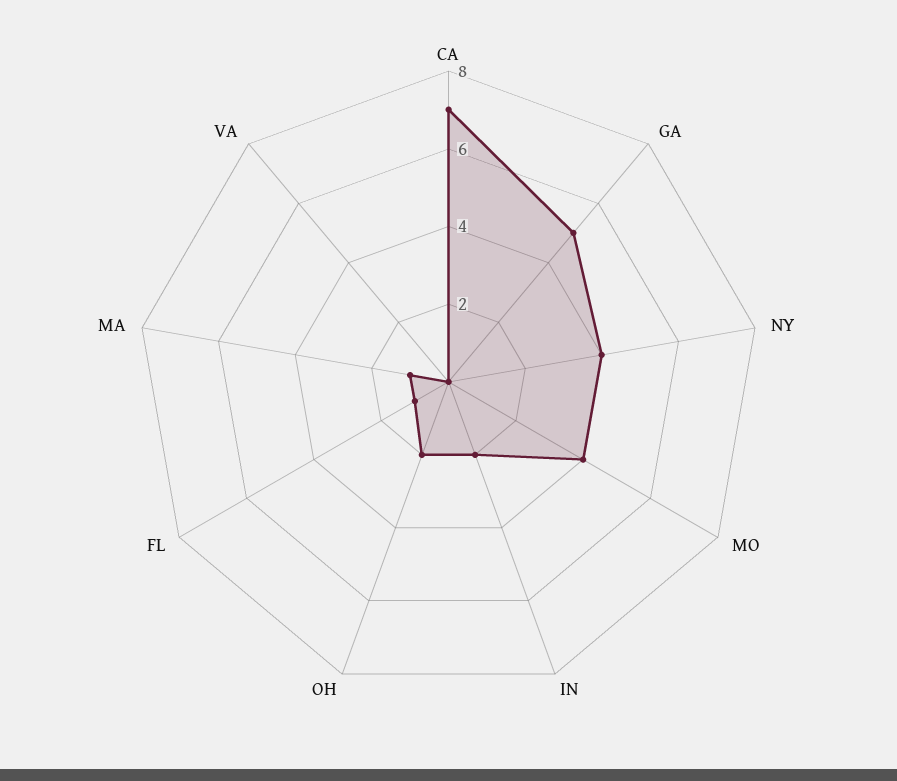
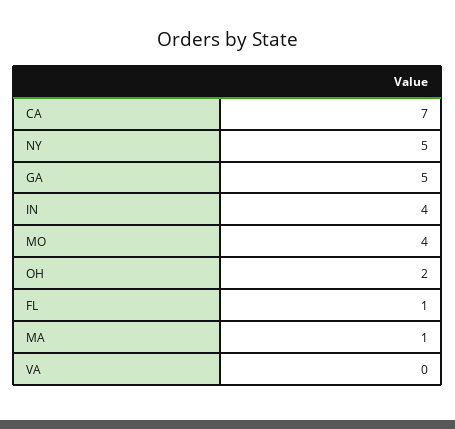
NY: 4 -> 5
IN: 2 -> 4

